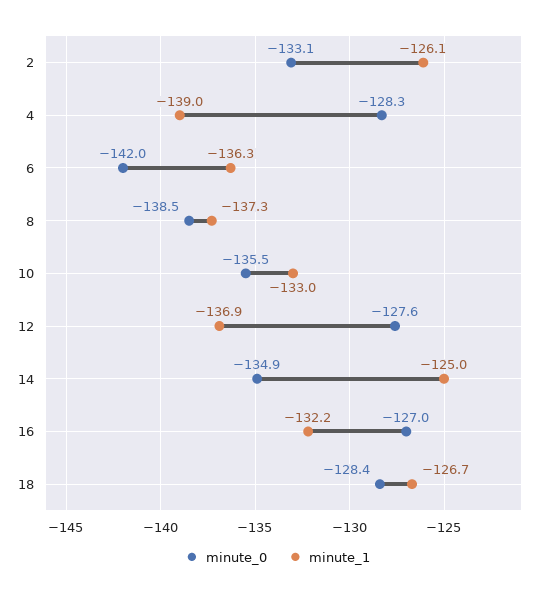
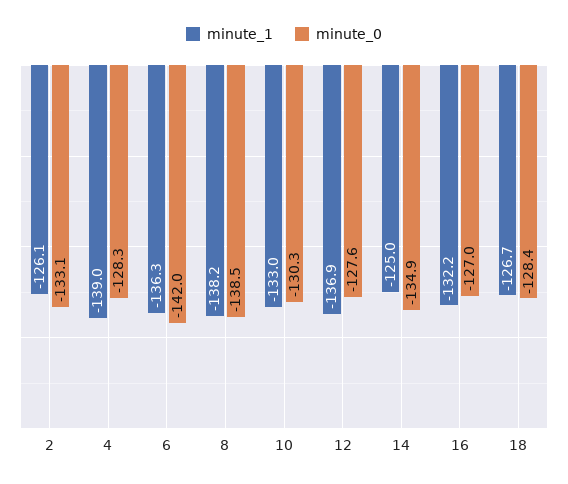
minute_1, 8: -137.3 -> -138.2
minute_0, 10: -135.5 -> -130.3

